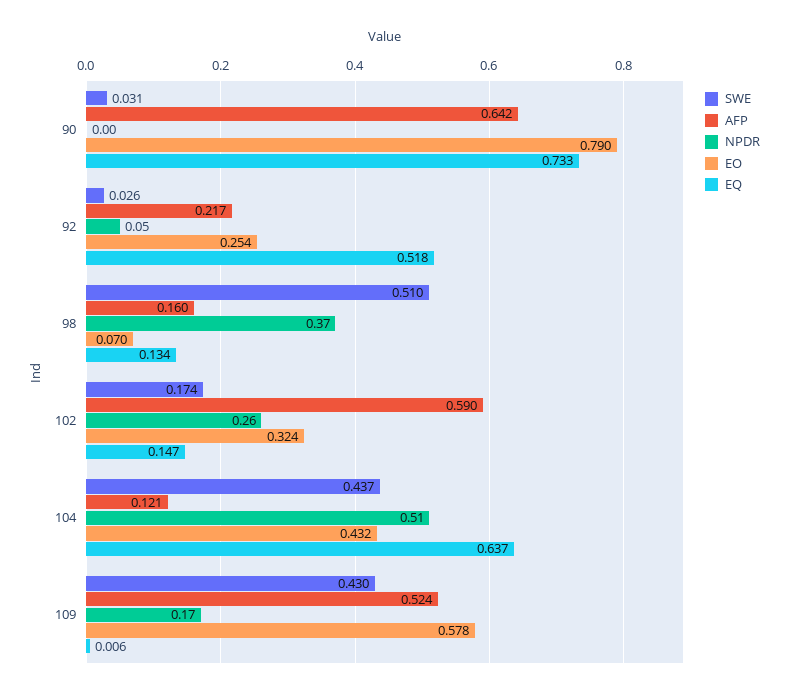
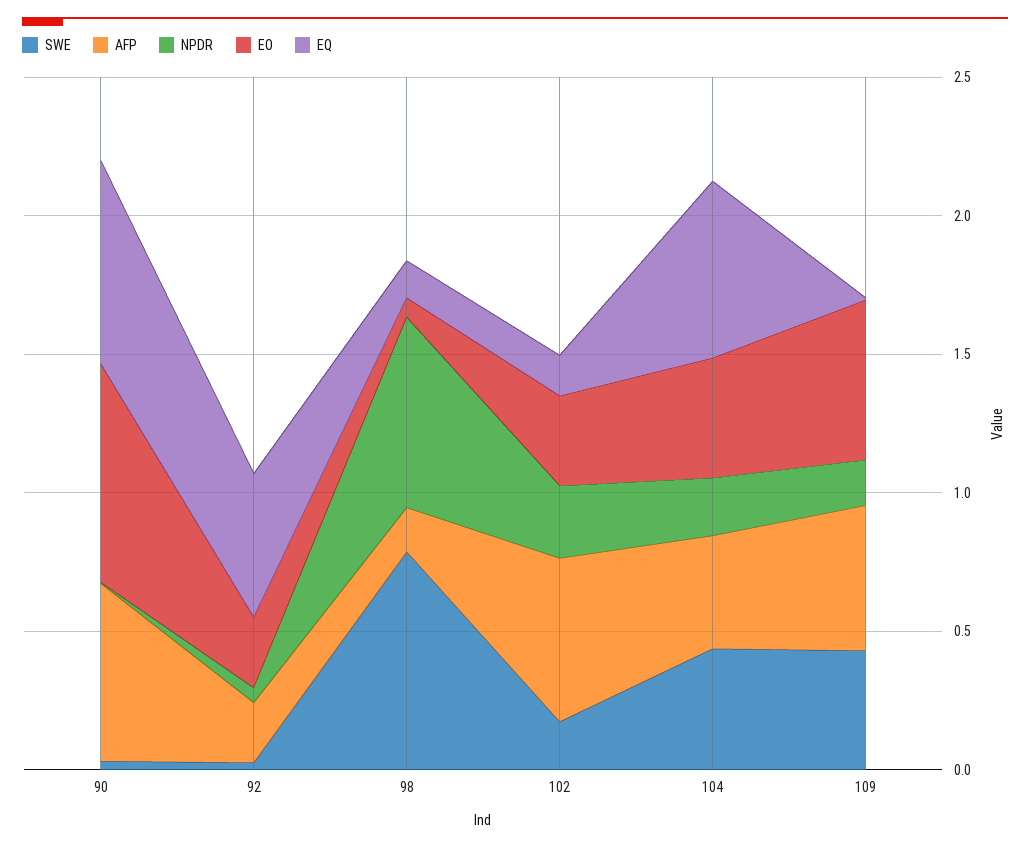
SWE, 98: 0.51 -> 0.8
NPDR, 98: 0.37 -> 0.7
AFP, 104: 0.121 -> 0.4
NPDR, 104: 0.51 -> 0.2

